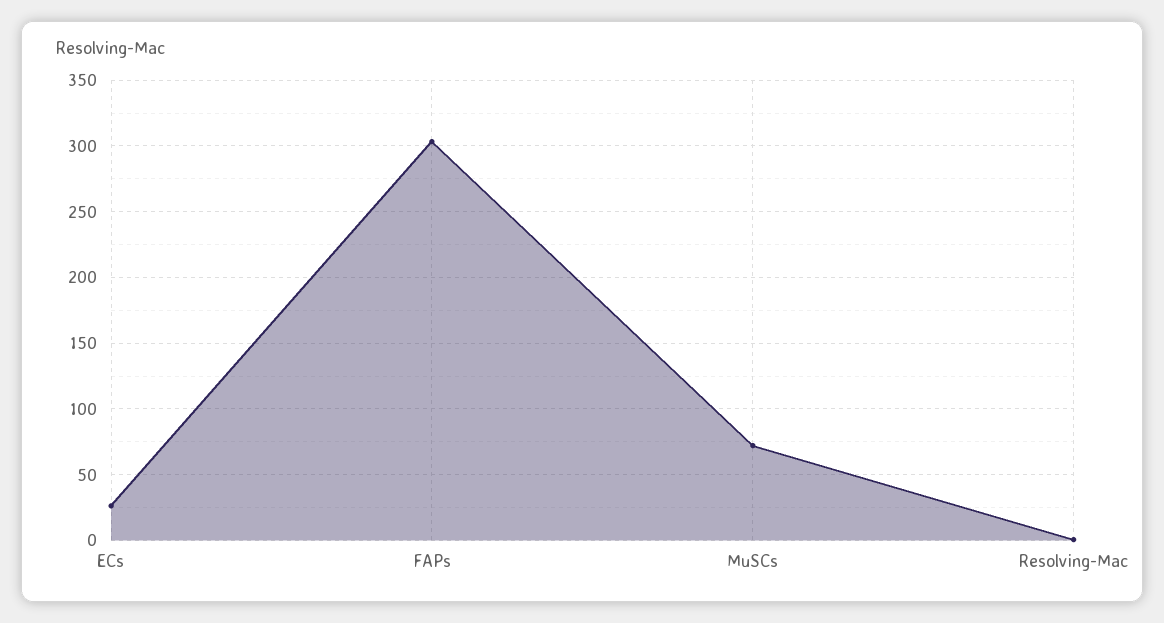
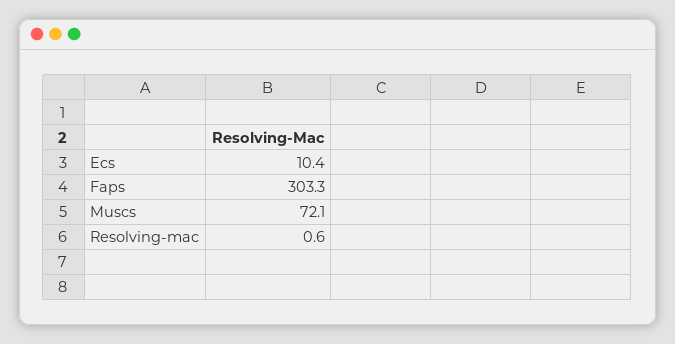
ECs: 25 -> 10.4

